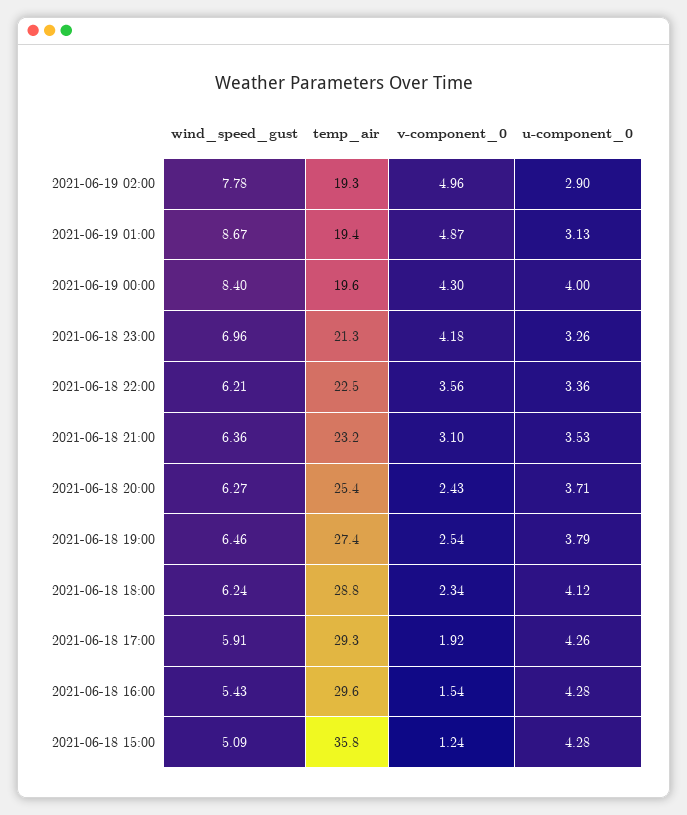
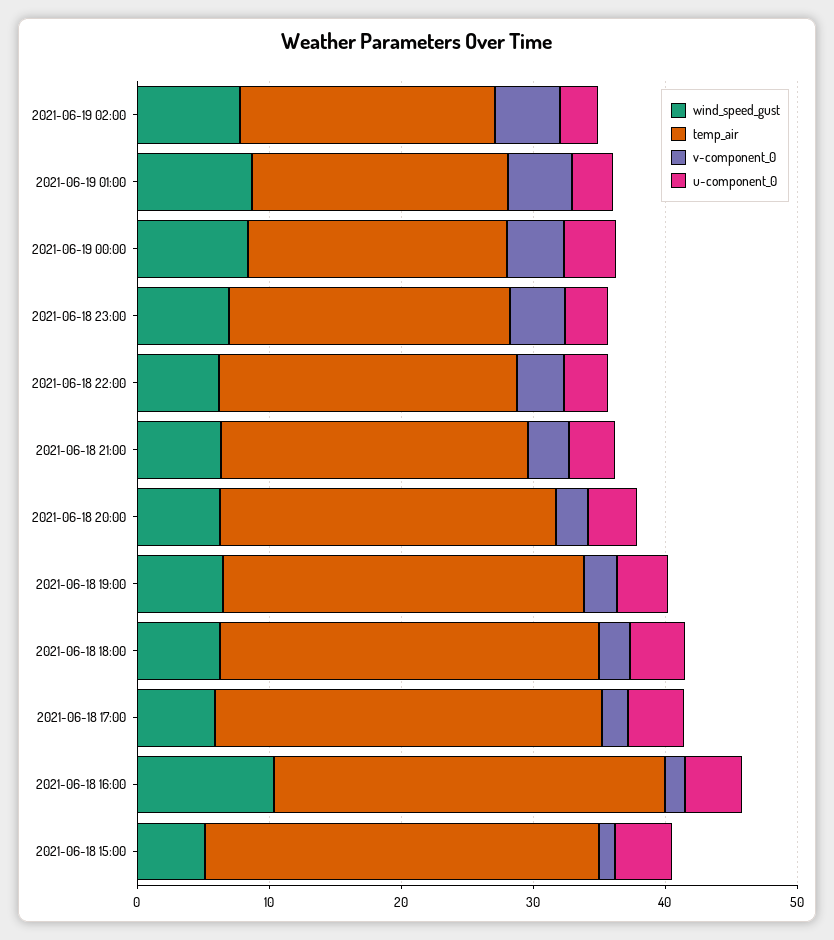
wind_speed_gust, 2021-06-18 16:00: 5.43 -> 10
temp_air, 2021-06-18 15:00: 35.8 -> 30

